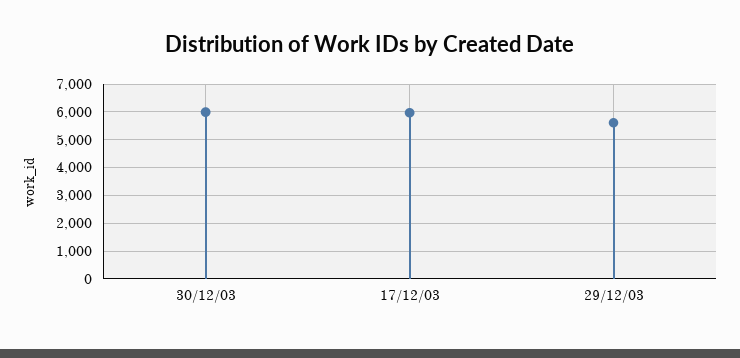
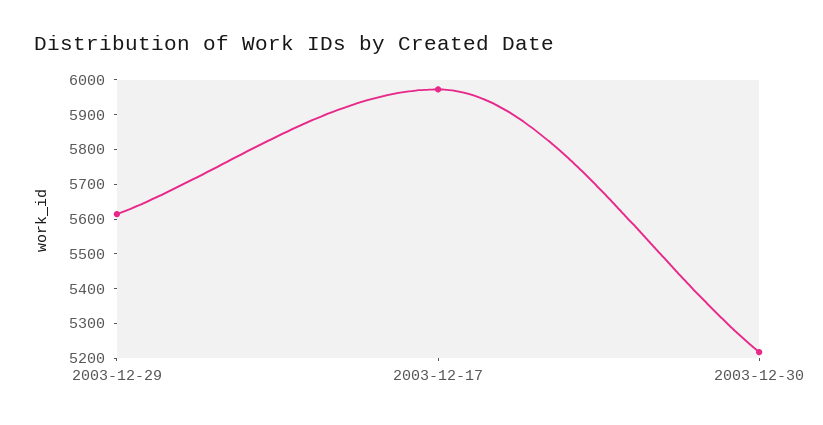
30/12/03: 6000 -> 5225

